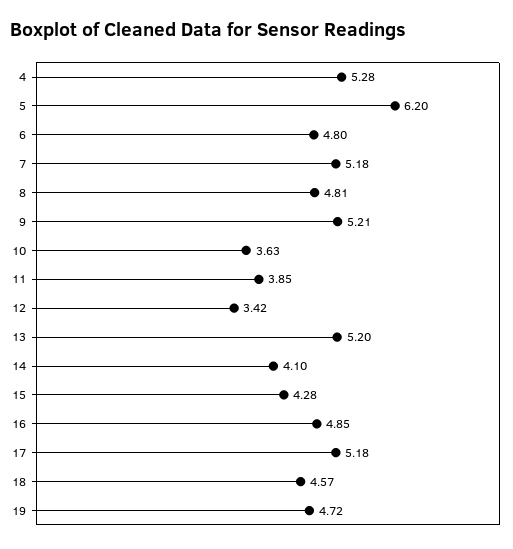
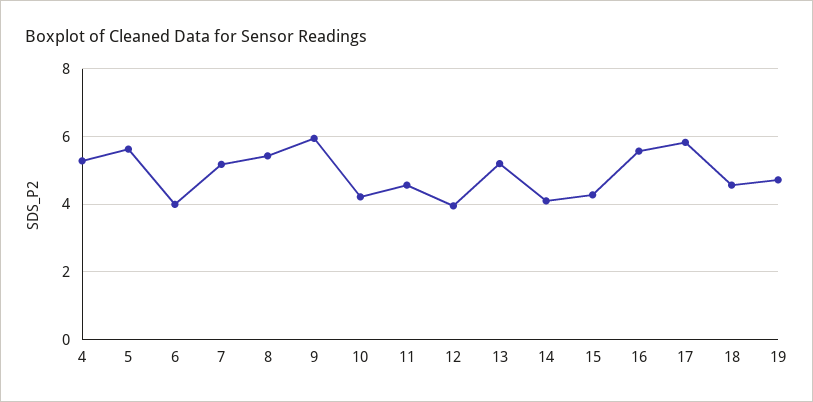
5: 6.2 -> 5.6
6: 4.8 -> 4
8: 4.81 -> 5.4
9: 5.21 -> 6
10: 3.63 -> 4.2
11: 3.85 -> 4.6
12: 3.42 -> 4
16: 4.85 -> 5.6
17: 5.18 -> 5.8

